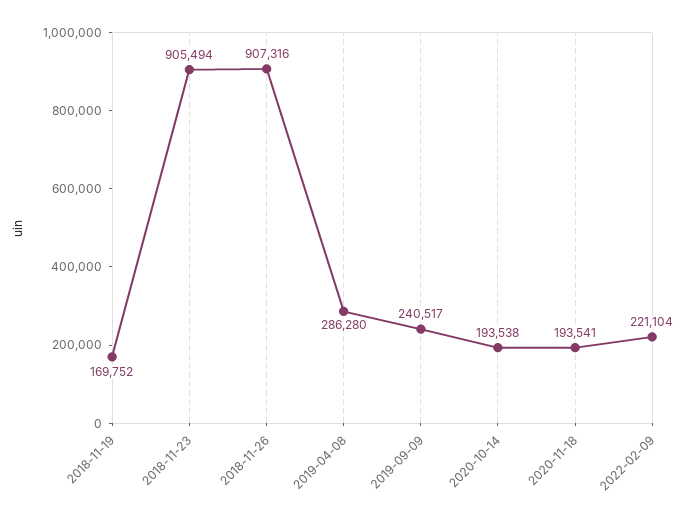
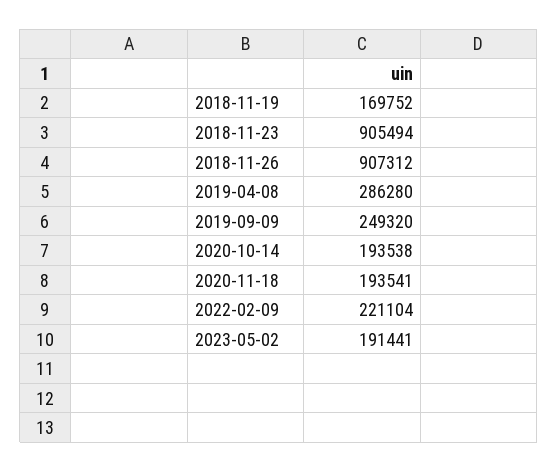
2018-11-26: 907316 -> 907312
2019-09-09: 240517 -> 249320
2023-05-02: none -> 191441

